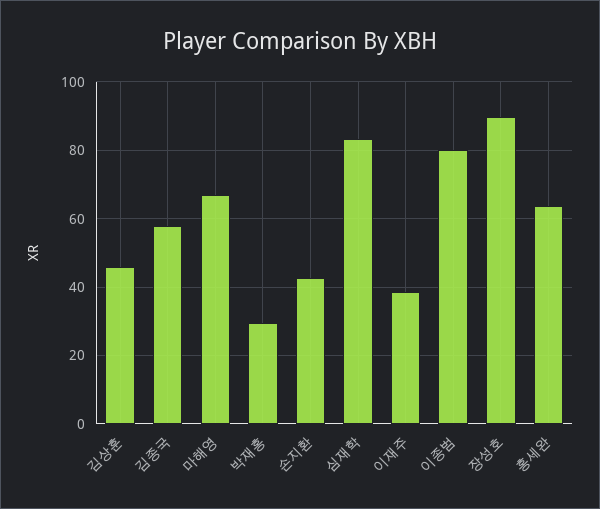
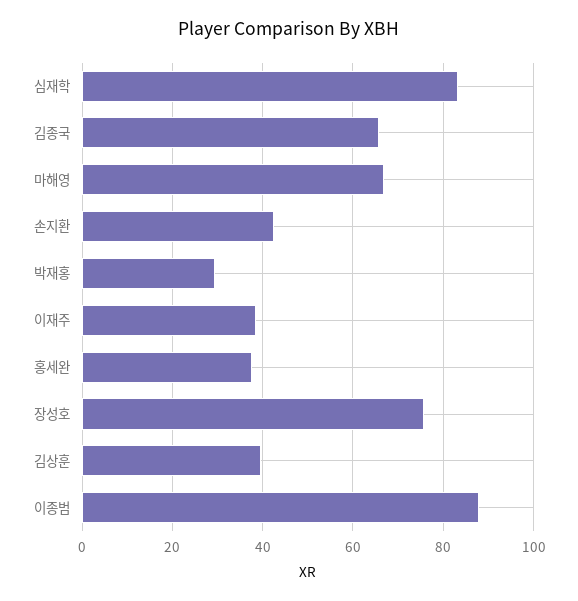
김상훈: 46 -> 40
김종국: 58 -> 66
이종범: 80 -> 88
장성호: 90 -> 76
홍세완: 64 -> 38

